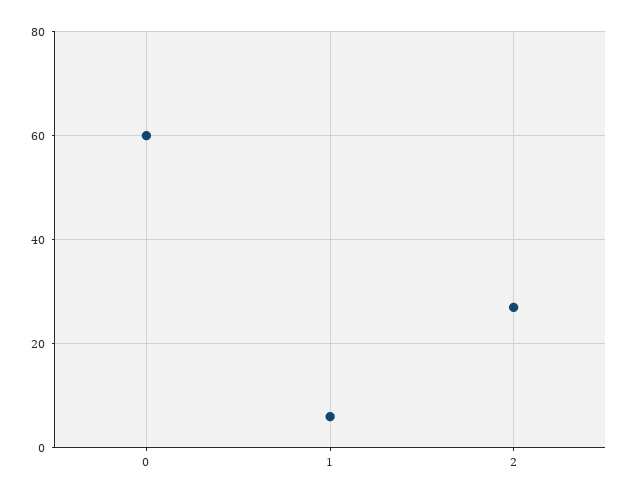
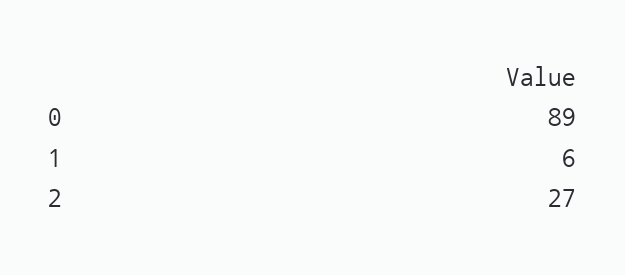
0: 60 -> 89

